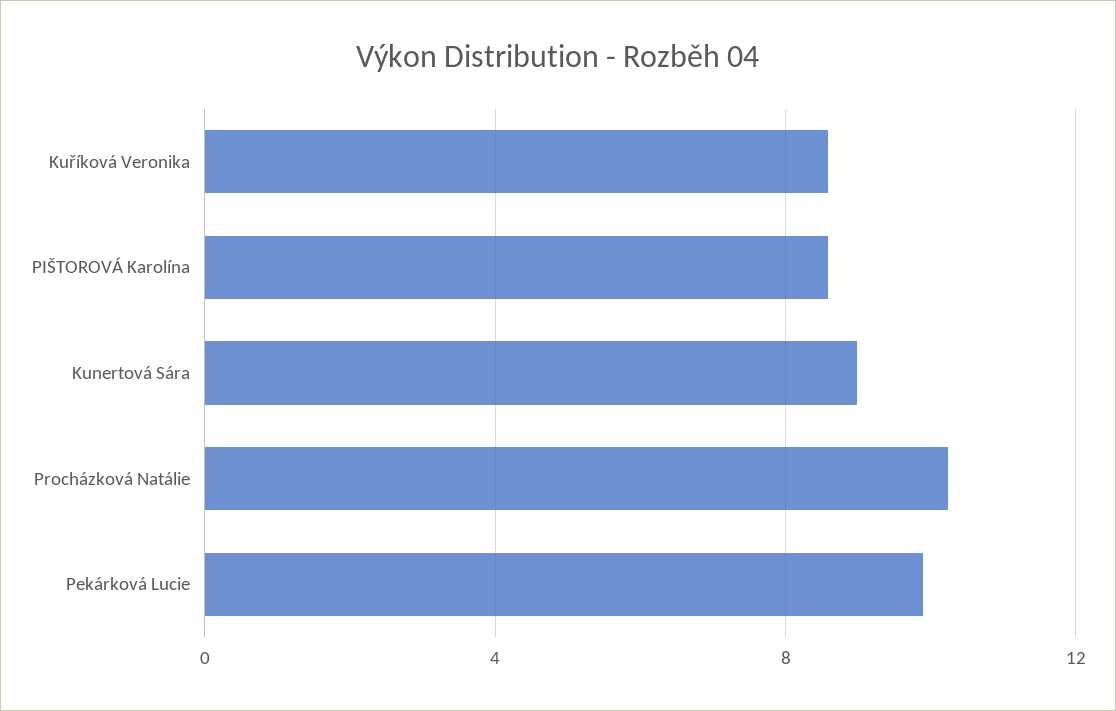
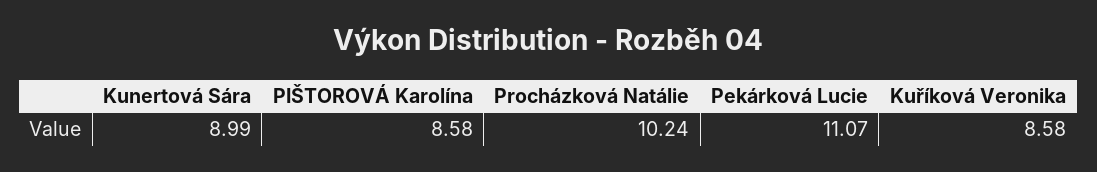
Pekárková Lucie: 10 -> 11.07

